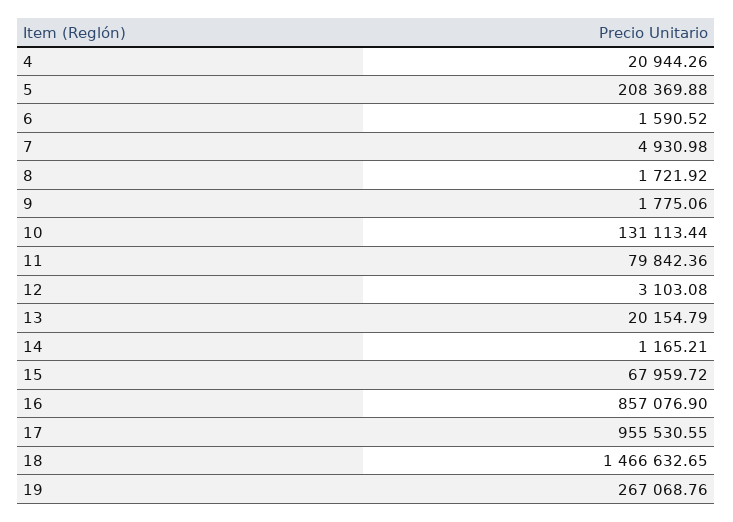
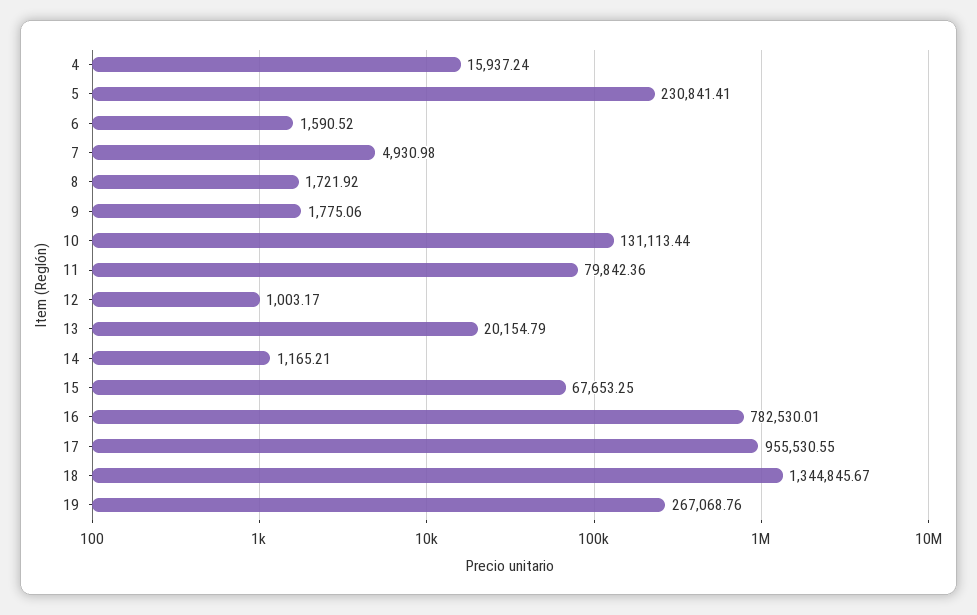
4: 20944.26 -> 15937.24
5: 208369.88 -> 230841.41
12: 3103.08 -> 1003.17
15: 67959.72 -> 67653.25
16: 857076.9 -> 782530.01
18: 1466632.65 -> 1344845.67

